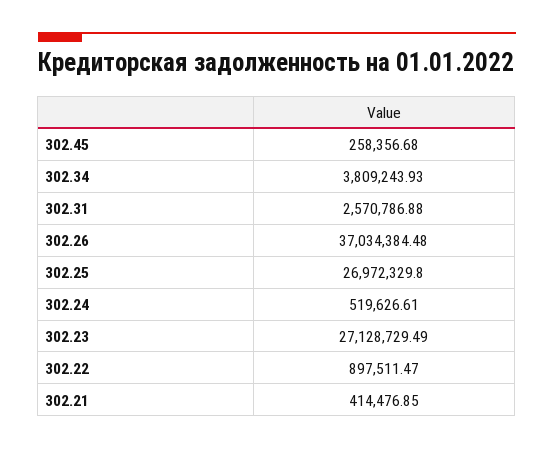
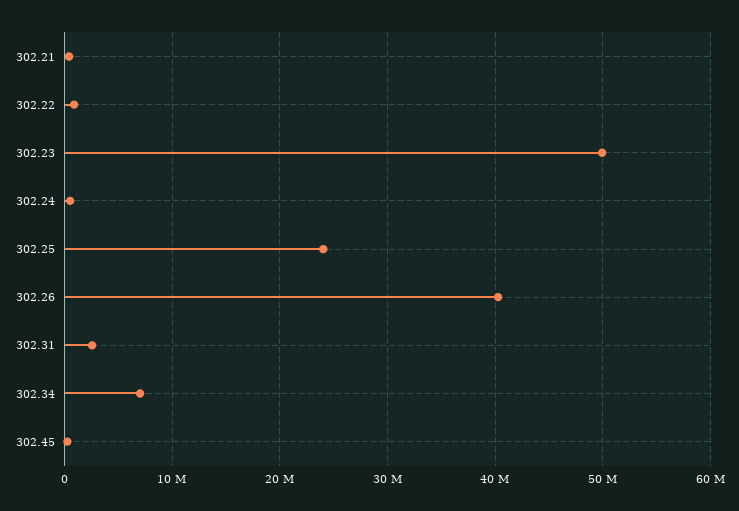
302.34: 3809243.93 -> 7000000
302.26: 37034384.48 -> 40000000
302.25: 26972329.8 -> 24000000
302.23: 27128729.49 -> 50000000

